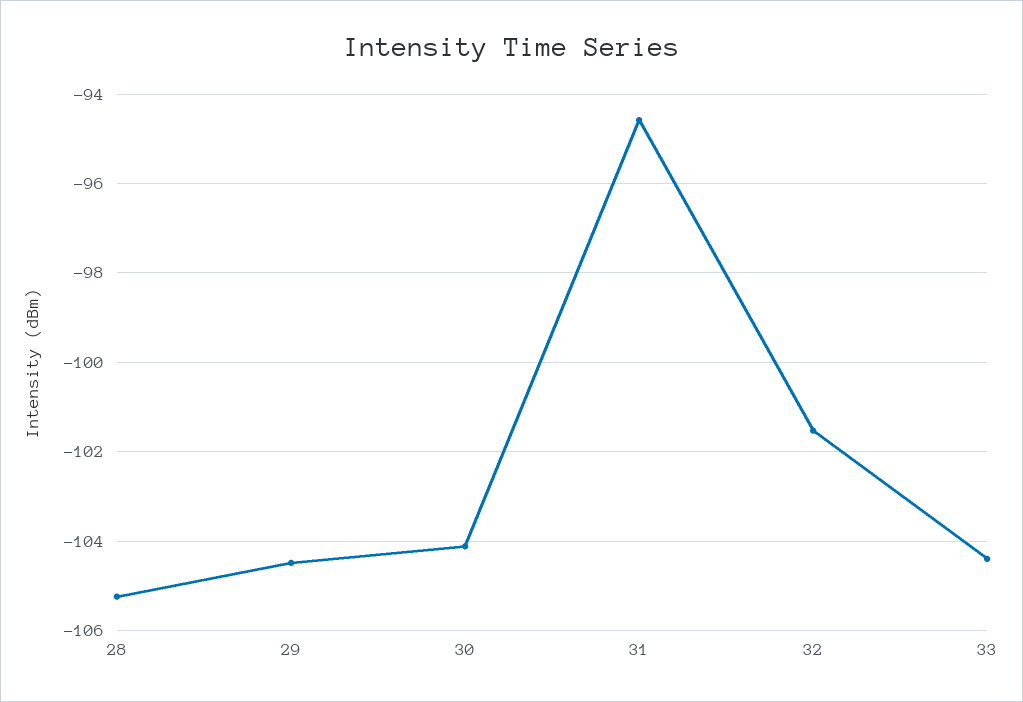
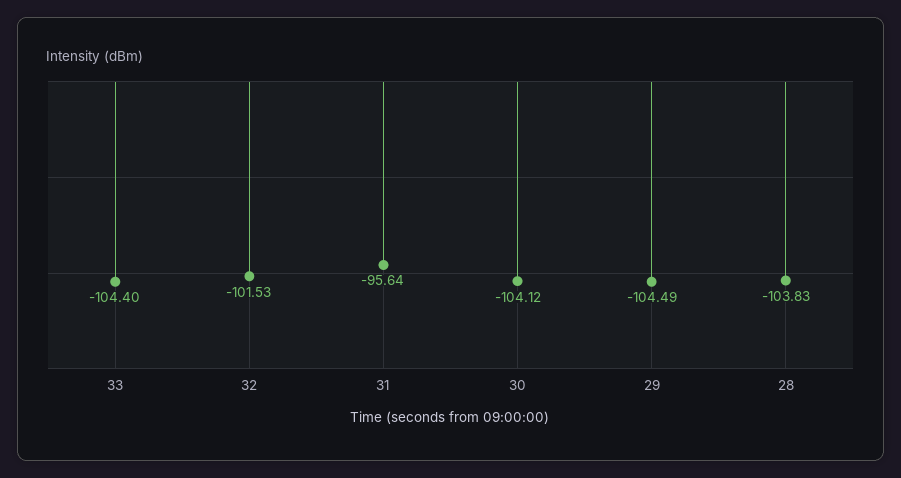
28: -105.2 -> -103.83
31: -94.6 -> -95.64

